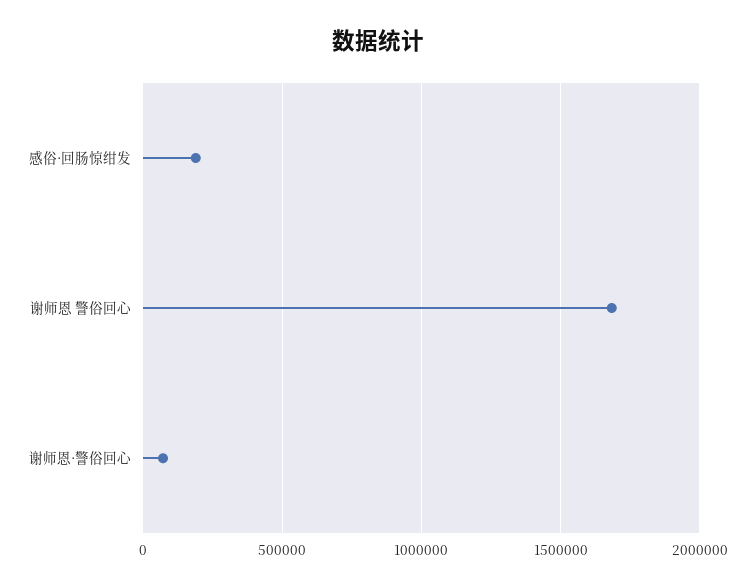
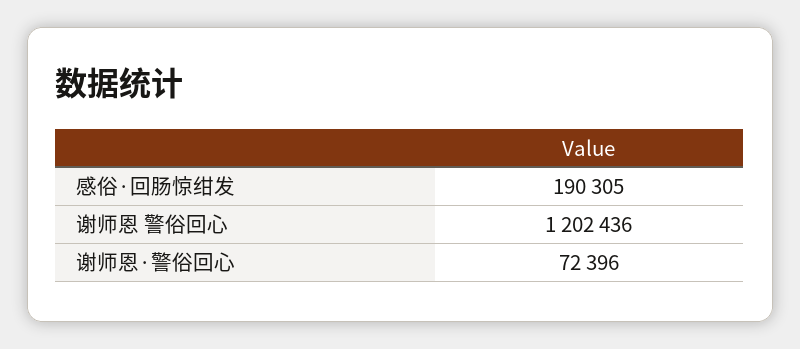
谢师恩 警俗回心: 1700000 -> 1202436

